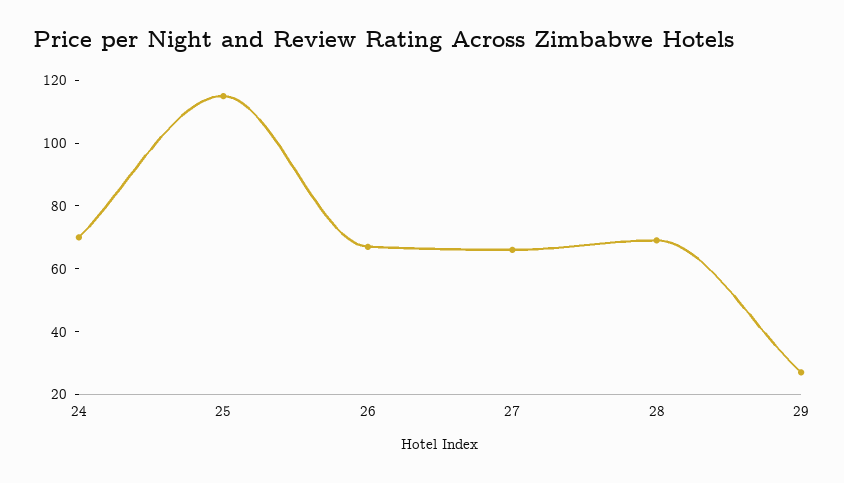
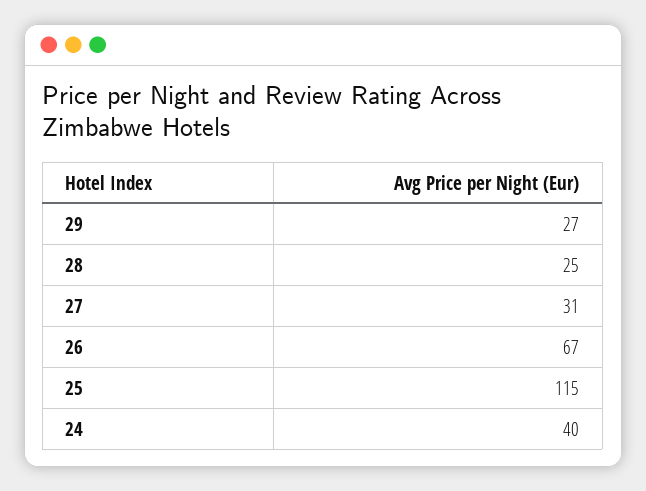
24: 70 -> 40
27: 65 -> 31
28: 70 -> 25

